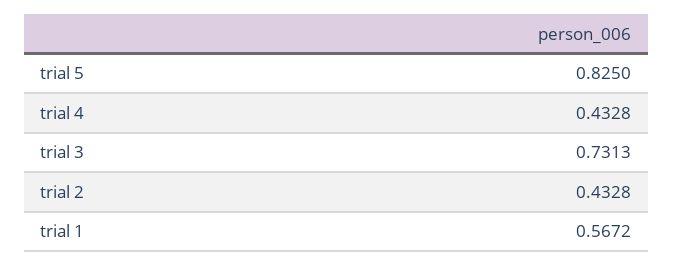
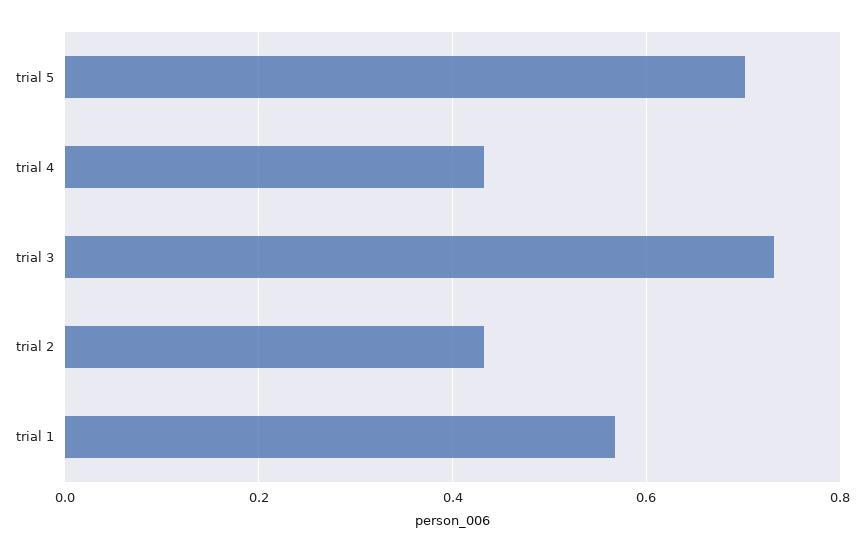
trial 5: 0.825 -> 0.7

